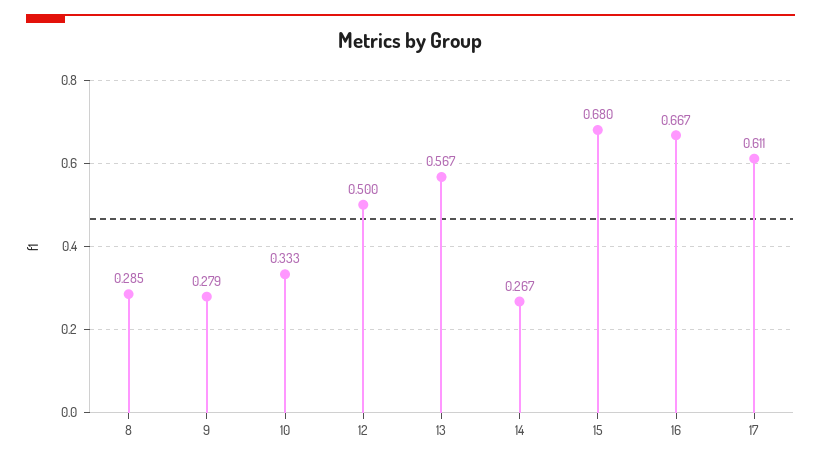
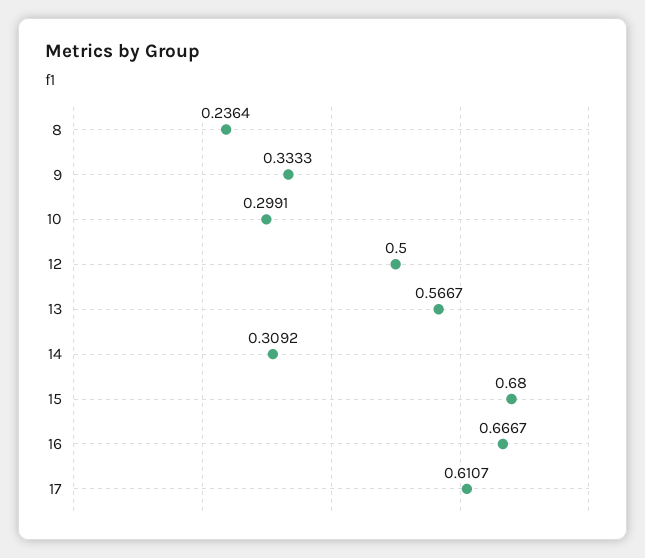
8: 0.285 -> 0.2364
9: 0.279 -> 0.3333
10: 0.333 -> 0.2991
14: 0.267 -> 0.3092

